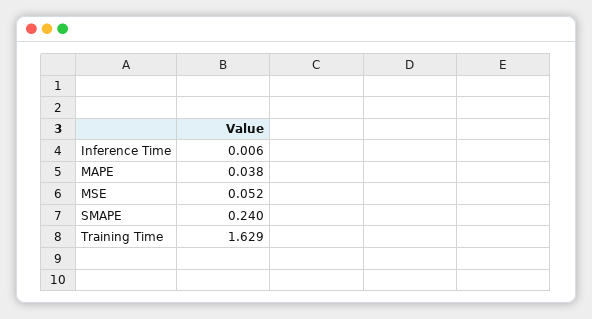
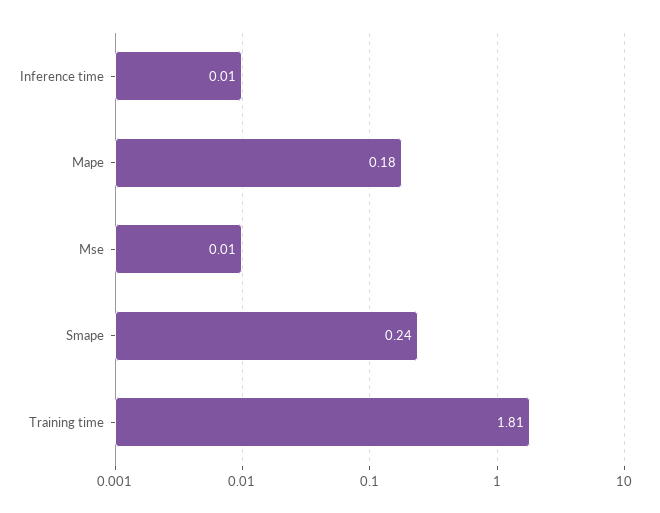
MAPE: 0.038 -> 0.18
MSE: 0.052 -> 0.01
Training Time: 1.629 -> 1.81

